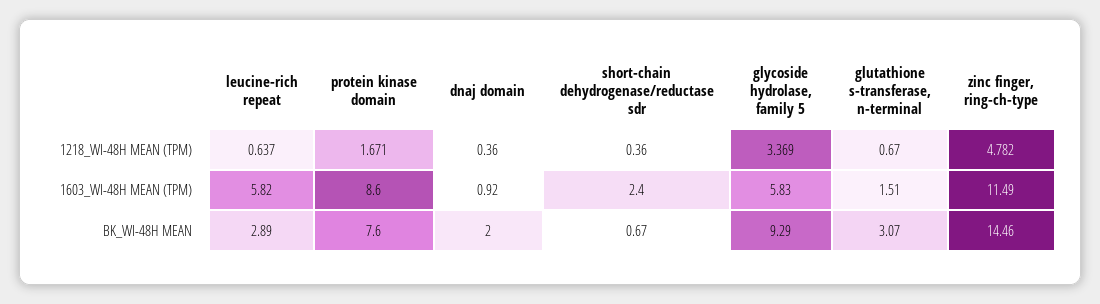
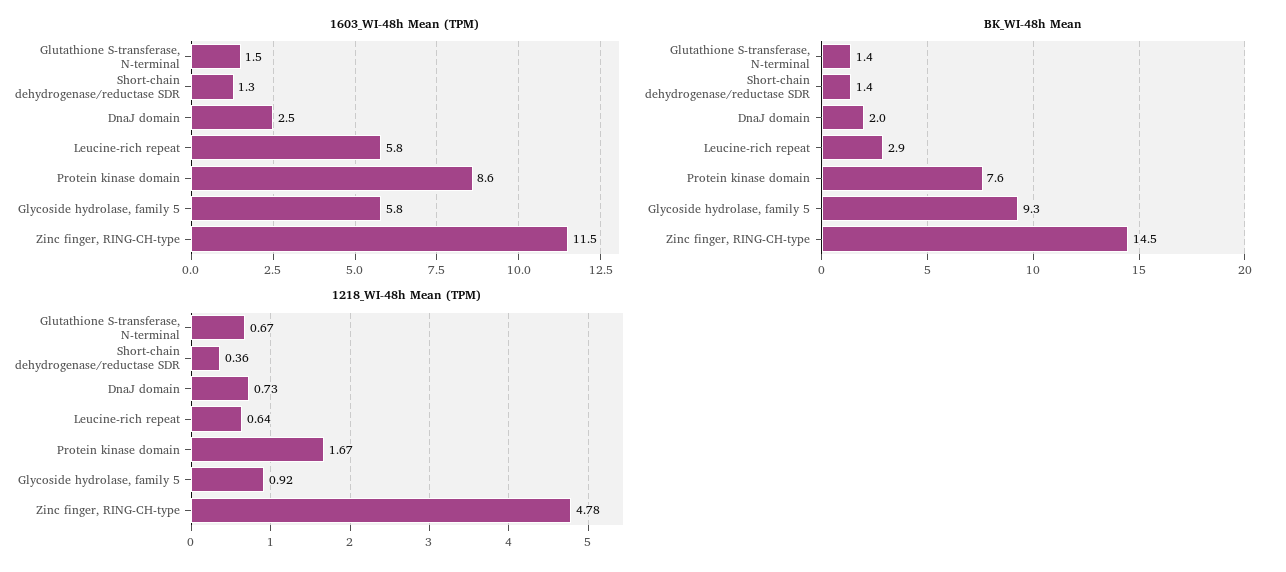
1218_WI-48H MEAN (TPM), dnaj domain: 0.36 -> 0.73
1218_WI-48H MEAN (TPM), glycoside hydrolase, family 5: 3.369 -> 0.92
1603_WI-48H MEAN (TPM), dnaj domain: 0.92 -> 2.5
1603_WI-48H MEAN (TPM), short-chain dehydrogenase/reductase sdr: 2.4 -> 1.3
BK_WI-48H MEAN, short-chain dehydrogenase/reductase sdr: 0.67 -> 1.4
BK_WI-48H MEAN, glutathione s-transferase, n-terminal: 3.07 -> 1.4

